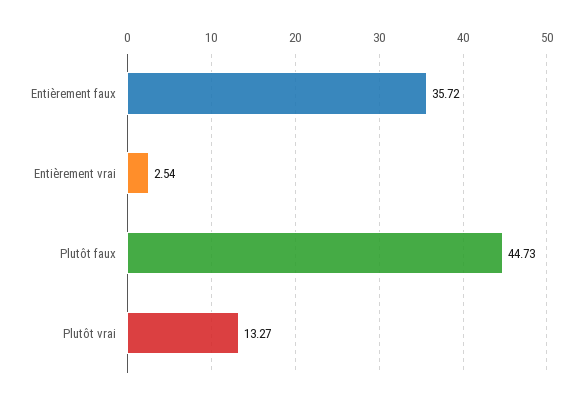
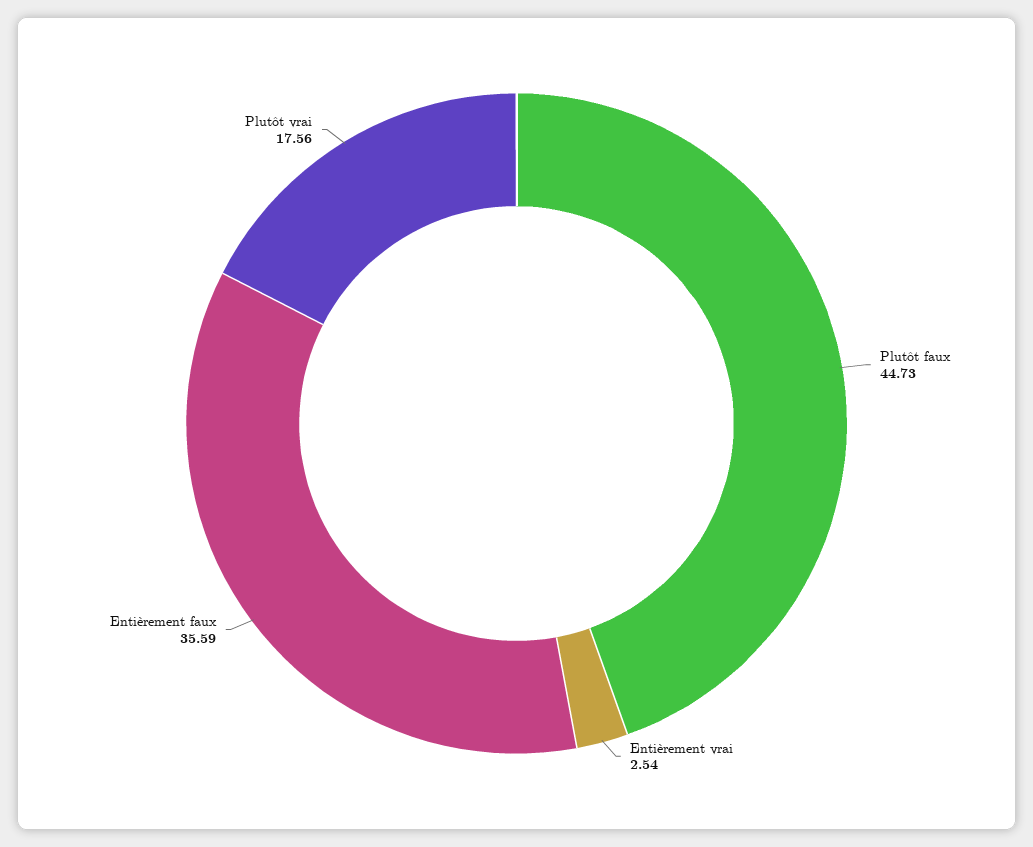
Entièrement faux: 35.72 -> 35.59
Plutôt vrai: 13.27 -> 17.56

